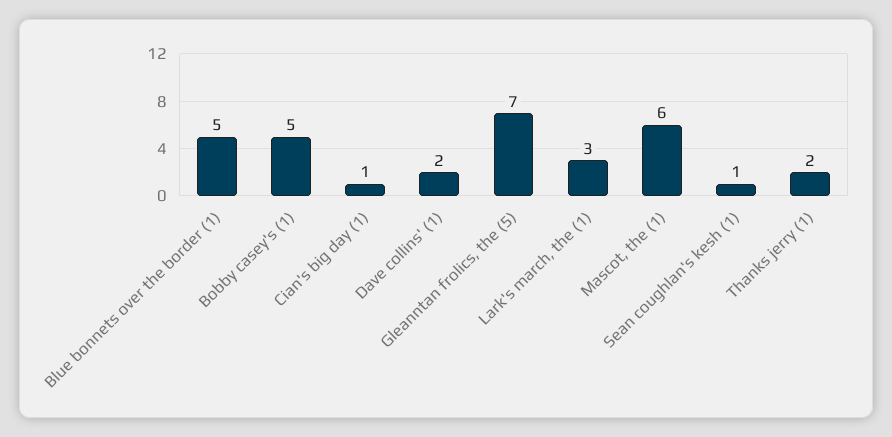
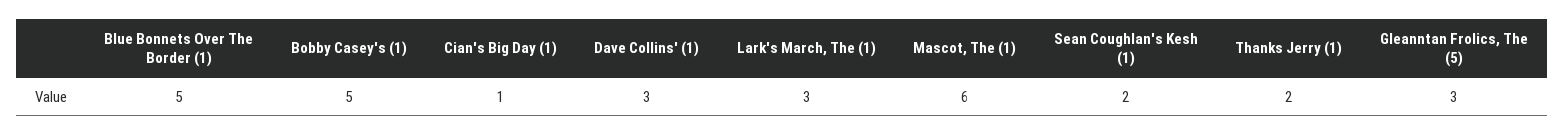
Dave collins' (1): 2 -> 3
Gleanntan frolics, the (5): 7 -> 3
Sean coughlan's kesh (1): 1 -> 2

